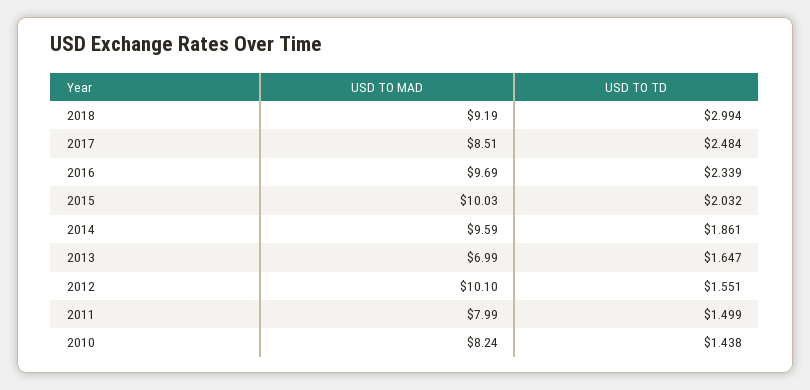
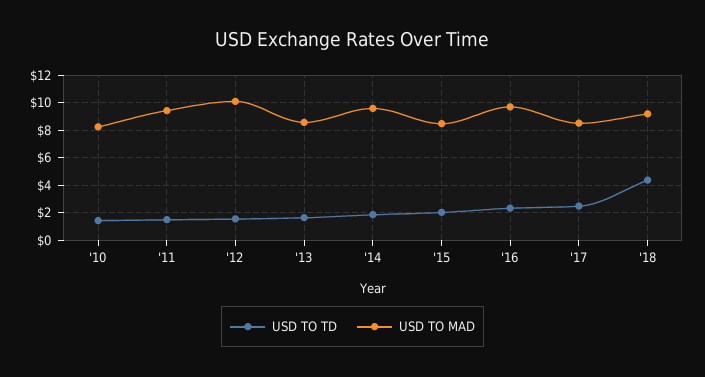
USD TO TD, 2018: 2.994 -> 4.5
USD TO MAD, 2015: 10.03 -> 8.5
USD TO MAD, 2013: 6.99 -> 8.5
USD TO MAD, 2011: 7.99 -> 9.5

